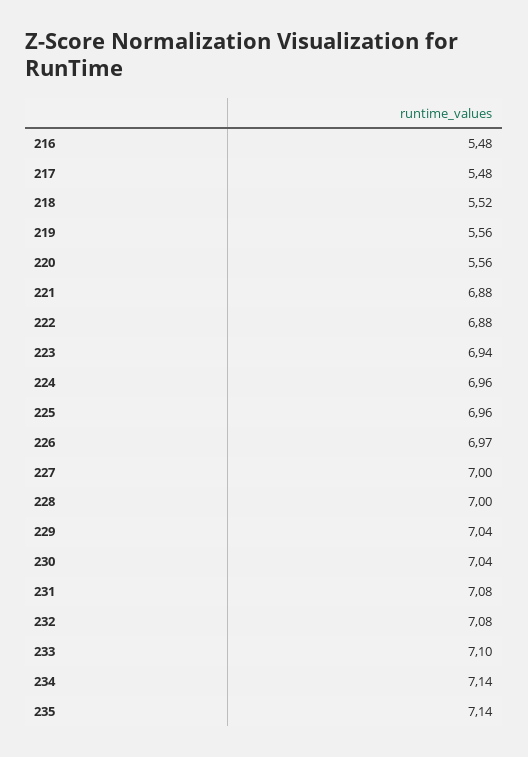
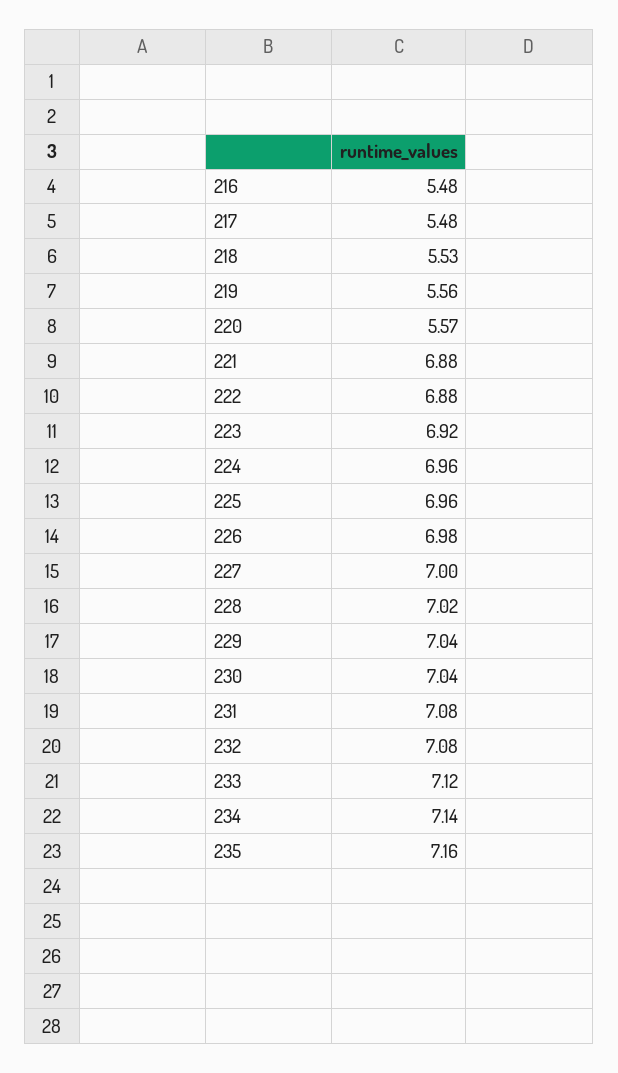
218: 5.52 -> 5.53
220: 5.56 -> 5.57
223: 6.94 -> 6.92
226: 6.97 -> 6.98
228: 7 -> 7.02
233: 7.1 -> 7.12
235: 7.14 -> 7.16

